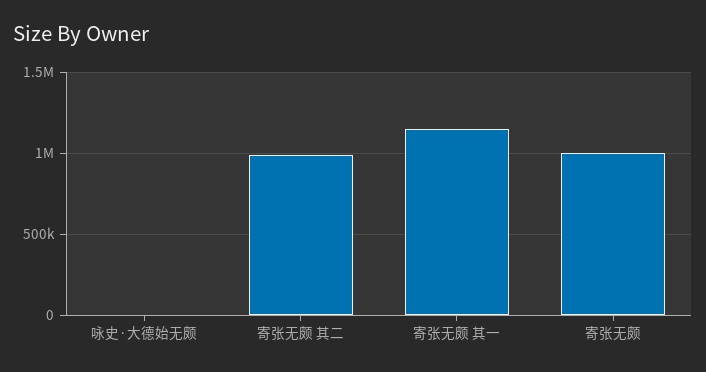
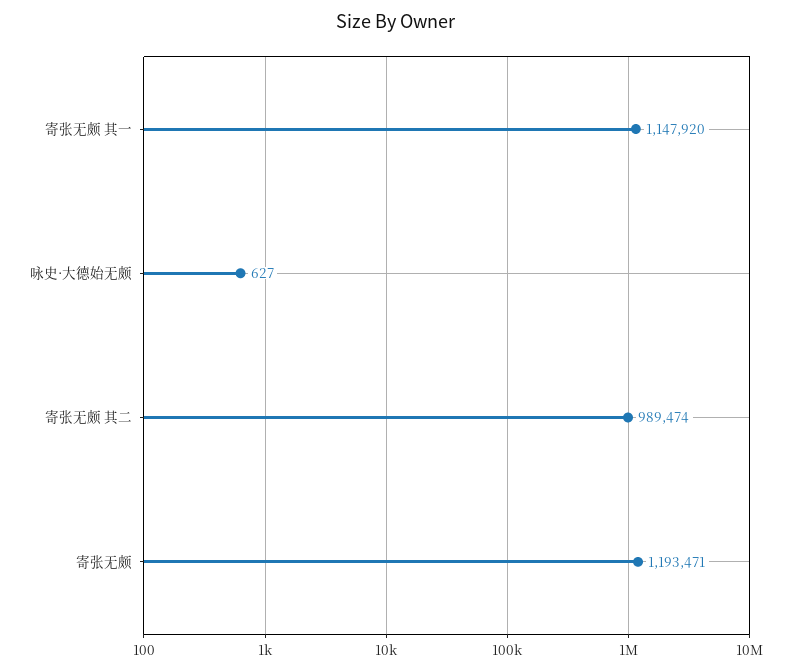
寄张无颇: 1000000 -> 1193471

